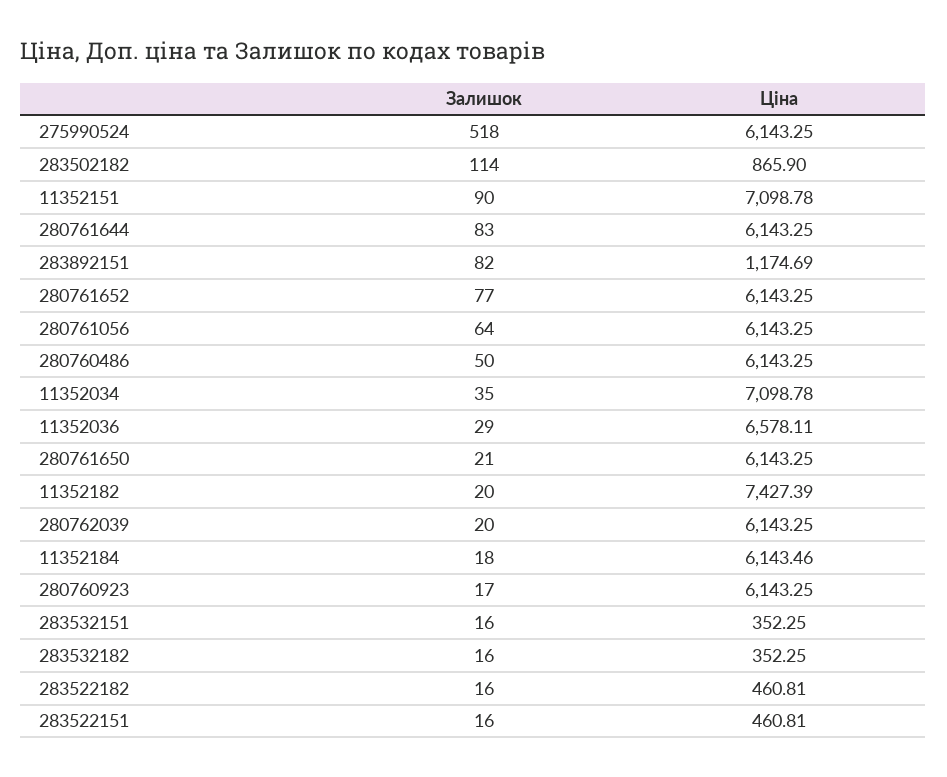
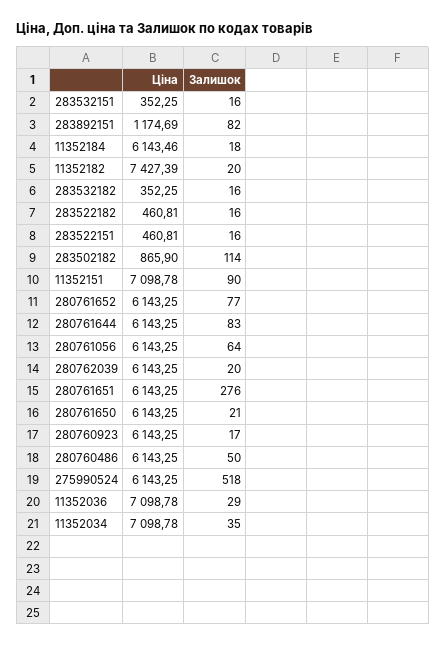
Ціна, 11352036: 6578.11 -> 7098.78
Ціна, 280761651: none -> 6143.25
Залишок, 280761651: none -> 276

